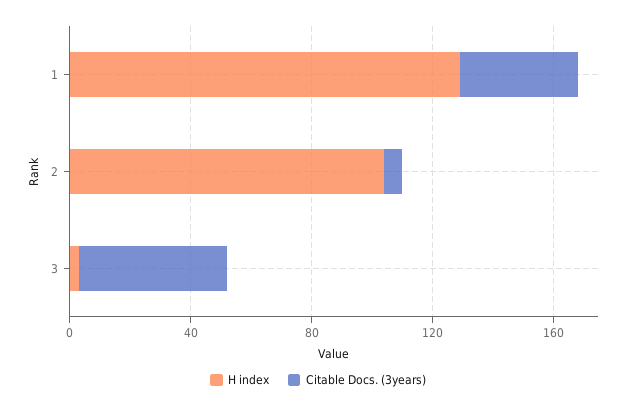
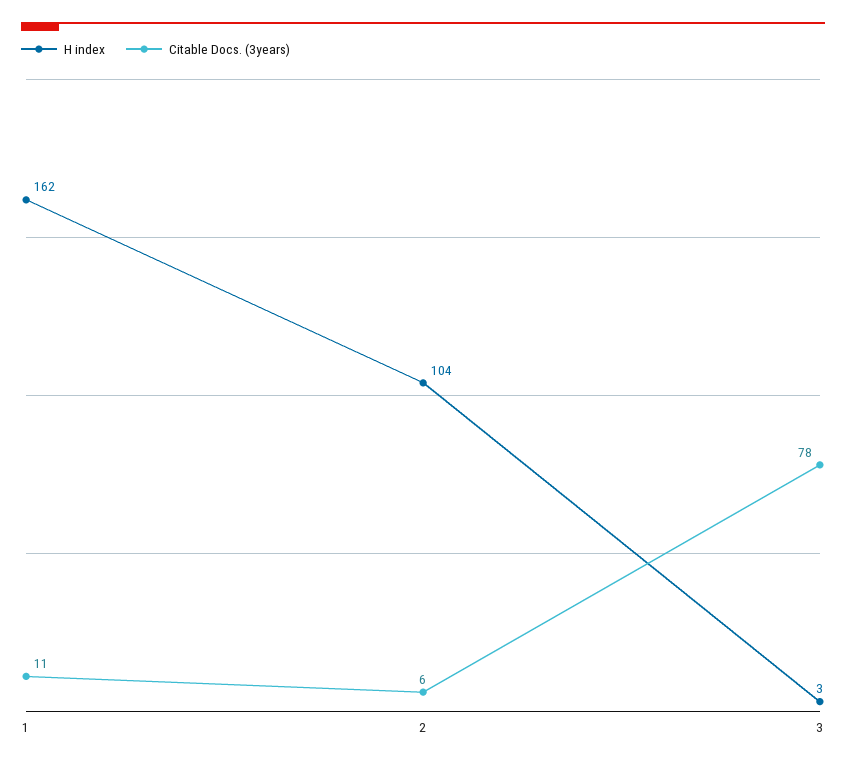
H index, 1: 130 -> 162
Citable Docs. (3years), 1: 40 -> 11
Citable Docs. (3years), 3: 50 -> 78

